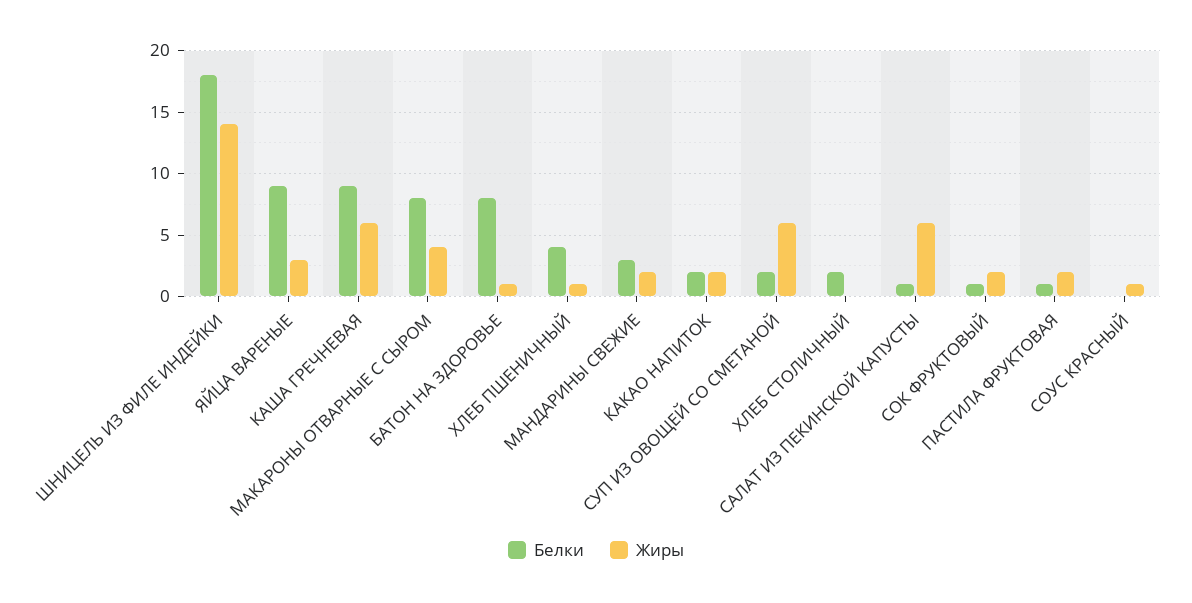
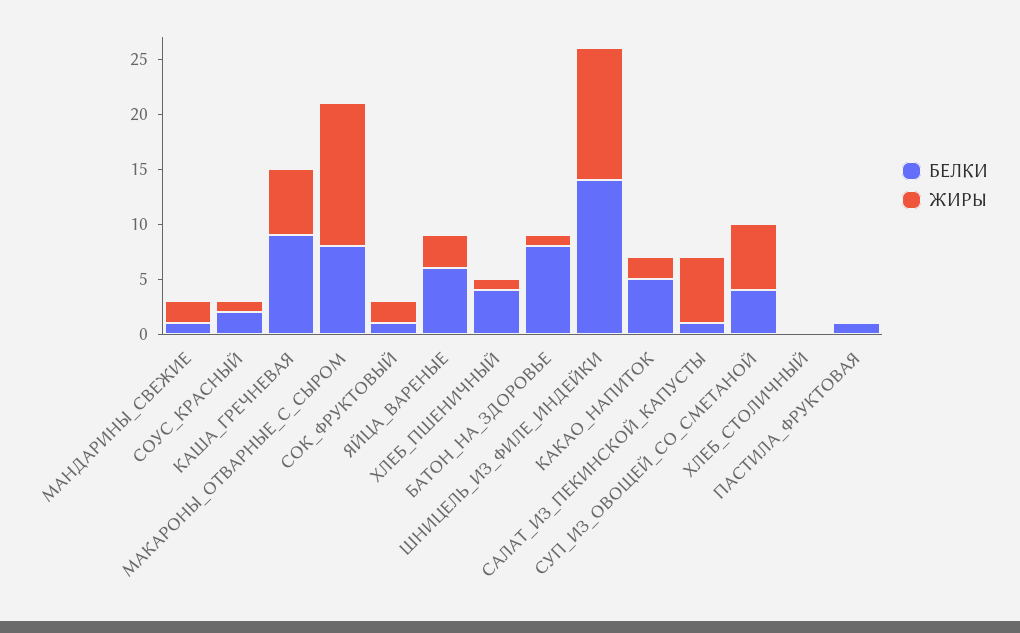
Белки, ШНИЦЕЛЬ ИЗ ФИЛЕ ИНДЕЙКИ: 18 -> 14
Жиры, ШНИЦЕЛЬ ИЗ ФИЛЕ ИНДЕЙКИ: 14 -> 12
Белки, ЯЙЦА ВАРЕНЫЕ: 9 -> 6
Жиры, МАКАРОНЫ ОТВАРНЫЕ С СЫРОМ: 4 -> 13
Белки, МАНДАРИНЫ СВЕЖИЕ: 3 -> 1
Белки, КАКАО НАПИТОК: 2 -> 5
Белки, СУП ИЗ ОВОЩЕЙ СО СМЕТАНОЙ: 2 -> 4
Белки, ХЛЕБ СТОЛИЧНЫЙ: 2 -> 0
Жиры, ПАСТИЛА ФРУКТОВАЯ: 2 -> 0
Белки, СОУС КРАСНЫЙ: 0 -> 2

